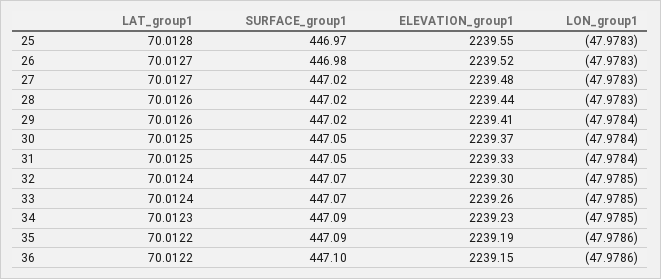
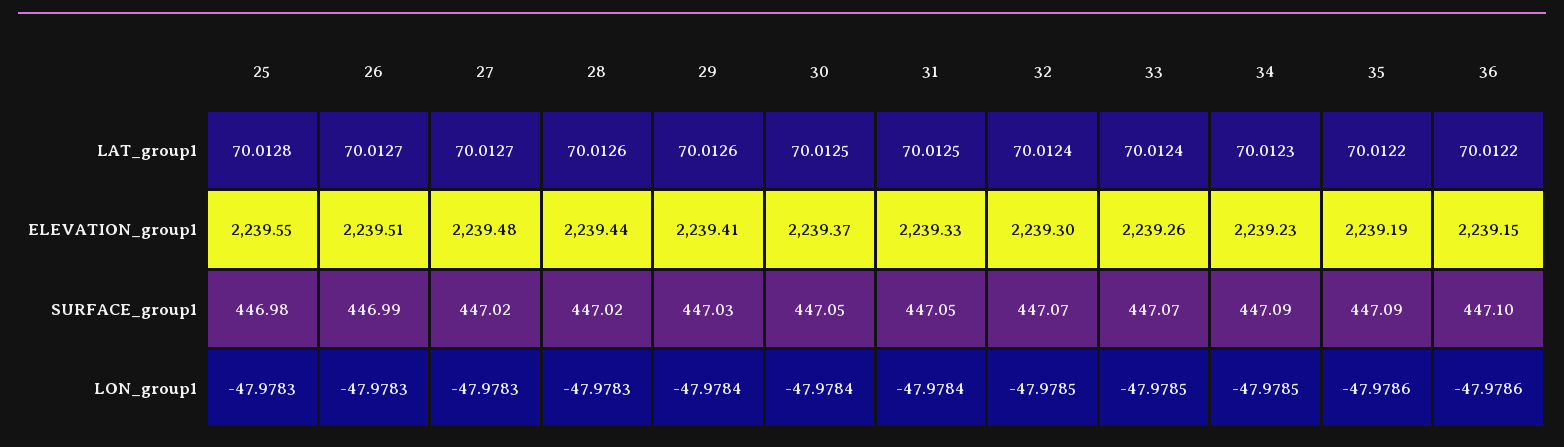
SURFACE_group1, 25: 446.97 -> 446.98
SURFACE_group1, 26: 446.98 -> 446.99
ELEVATION_group1, 26: 2239.52 -> 2239.51
SURFACE_group1, 29: 447.02 -> 447.03

